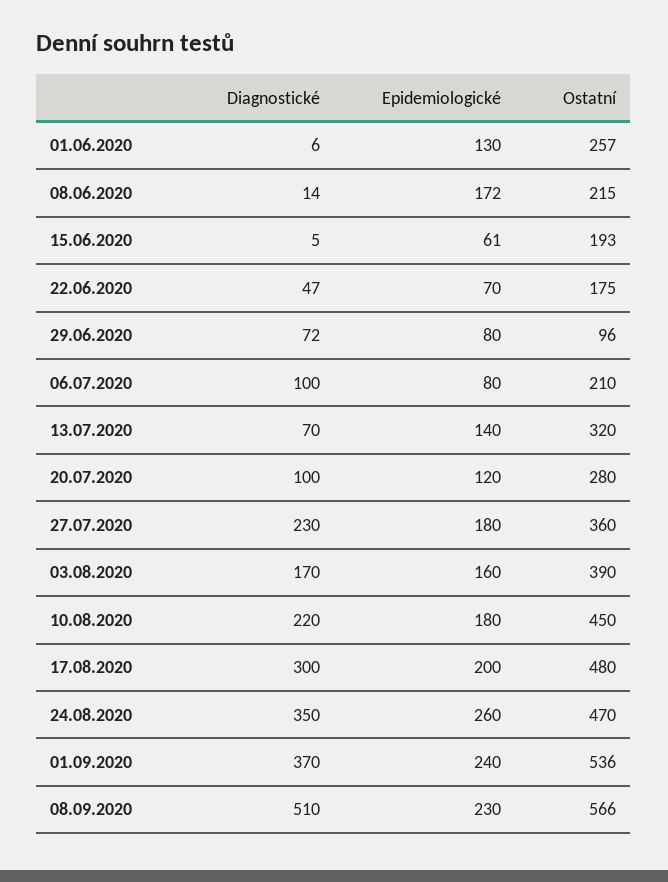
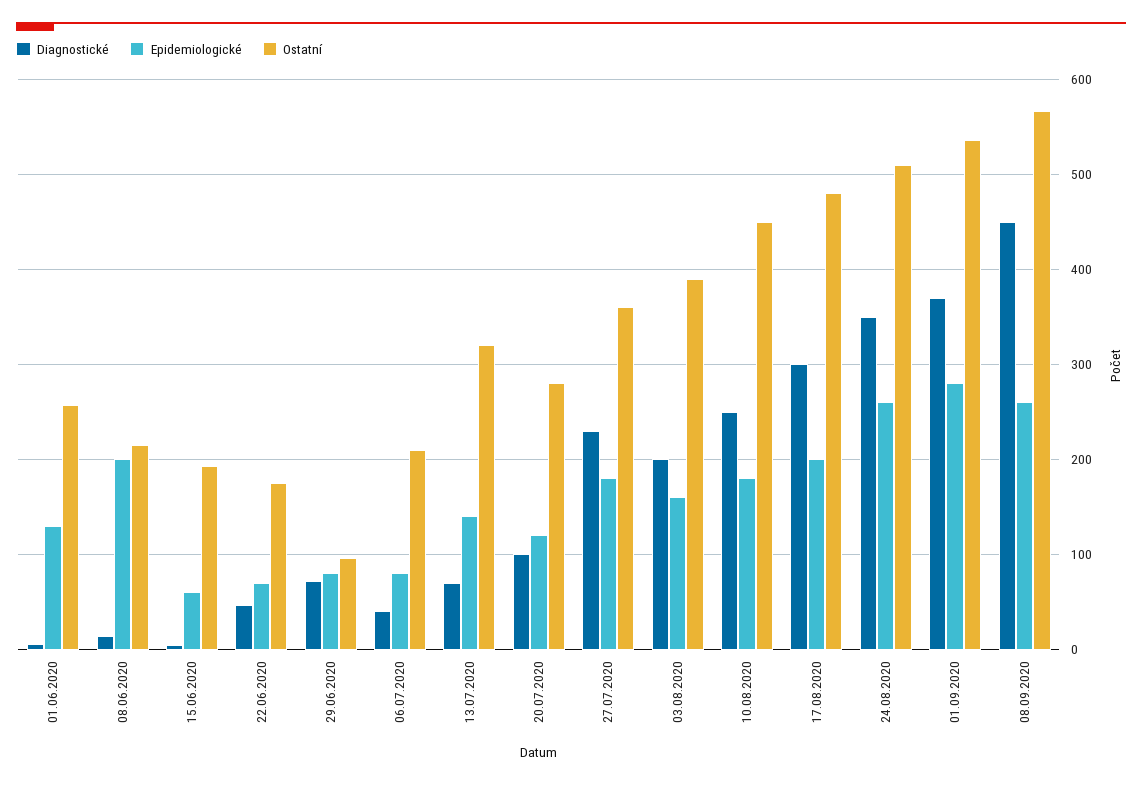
Epidemiologické, 08.06.2020: 172 -> 200
Diagnostické, 06.07.2020: 100 -> 40
Diagnostické, 03.08.2020: 170 -> 200
Diagnostické, 10.08.2020: 220 -> 250
Ostatní, 24.08.2020: 470 -> 510
Epidemiologické, 01.09.2020: 240 -> 280
Diagnostické, 08.09.2020: 510 -> 450
Epidemiologické, 08.09.2020: 230 -> 260

